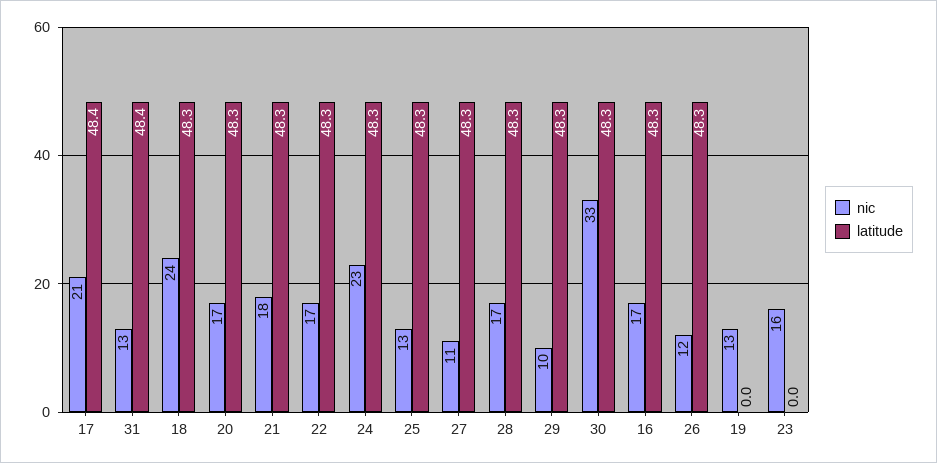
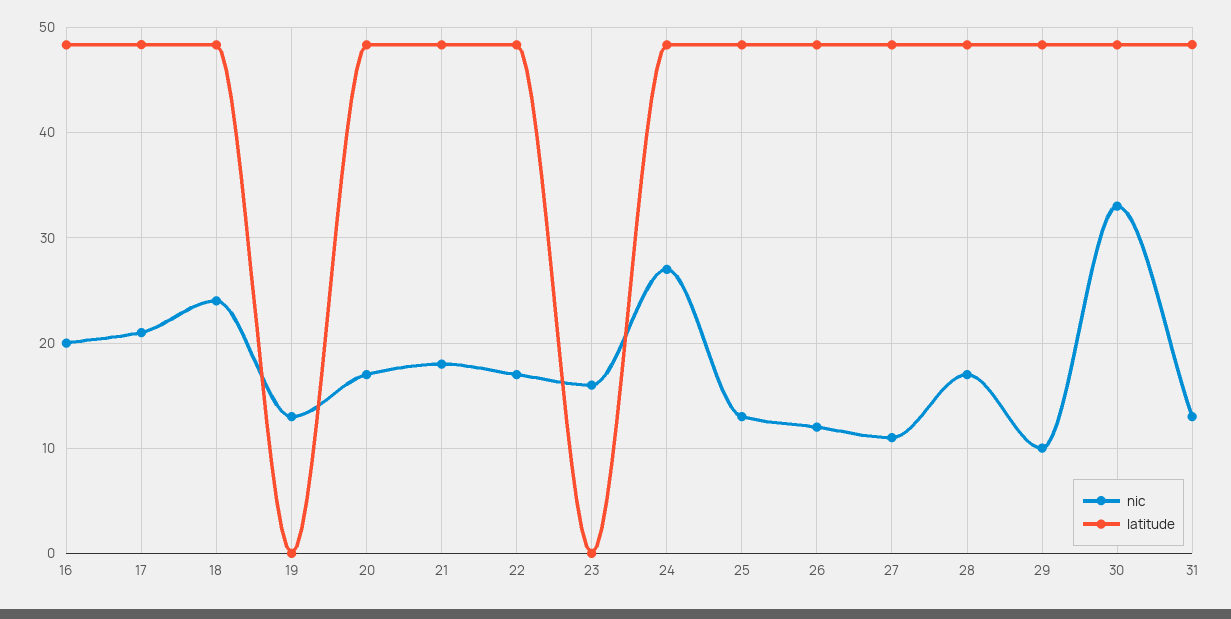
nic, 24: 23 -> 27
nic, 16: 17 -> 20

